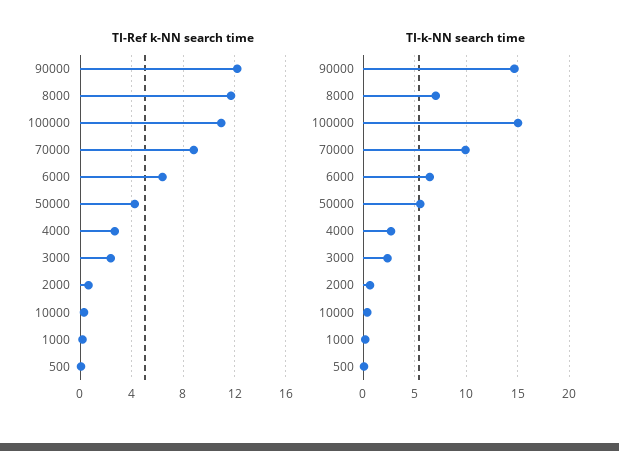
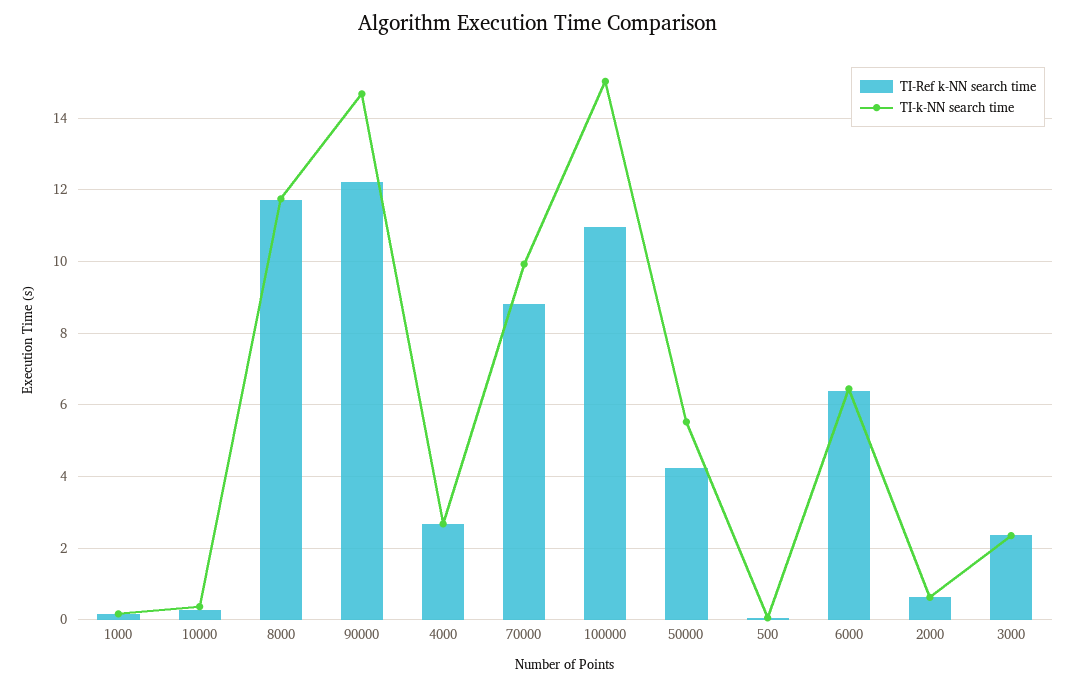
TI-k-NN search time, 8000: 7 -> 11.8

